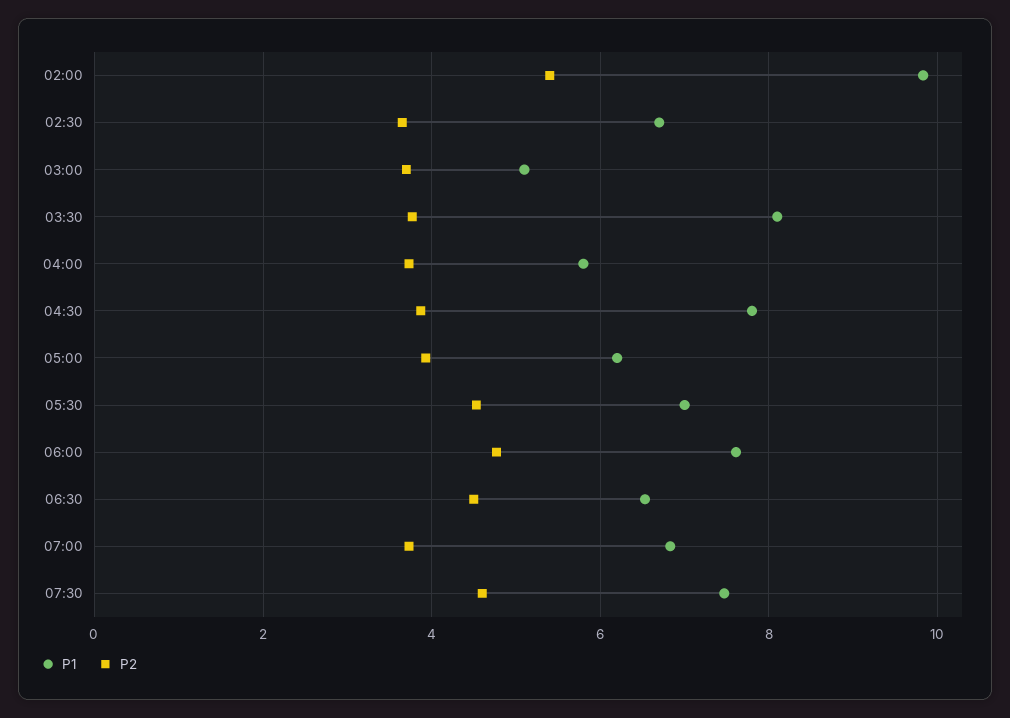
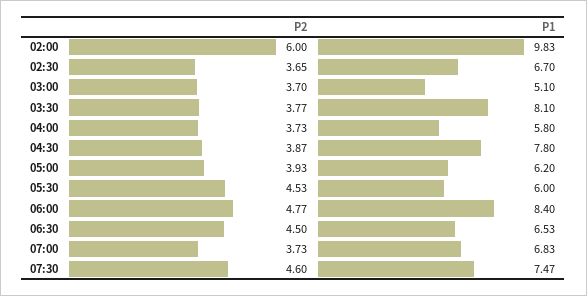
P2, 02:00: 5.4 -> 6
P1, 05:30: 7 -> 6
P1, 06:00: 7.6 -> 8.4

